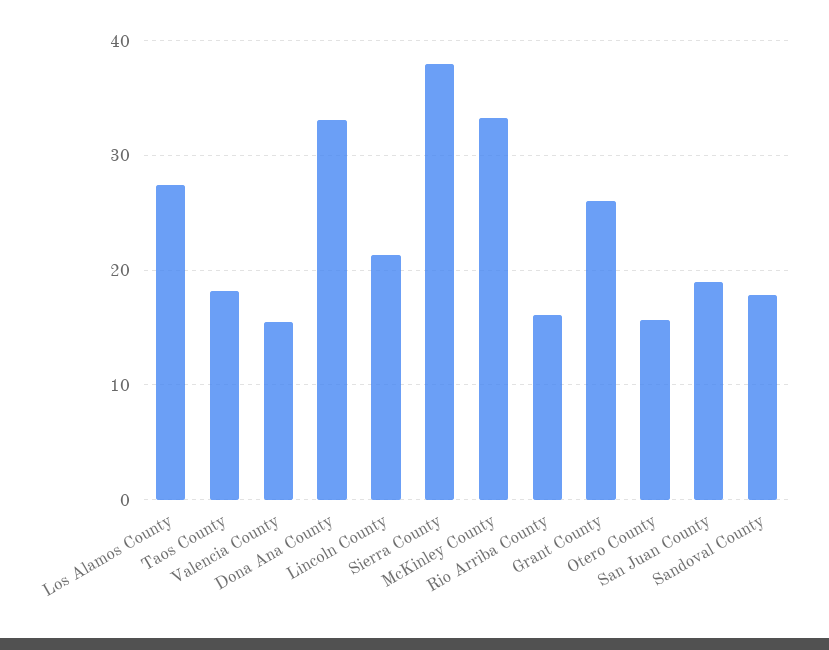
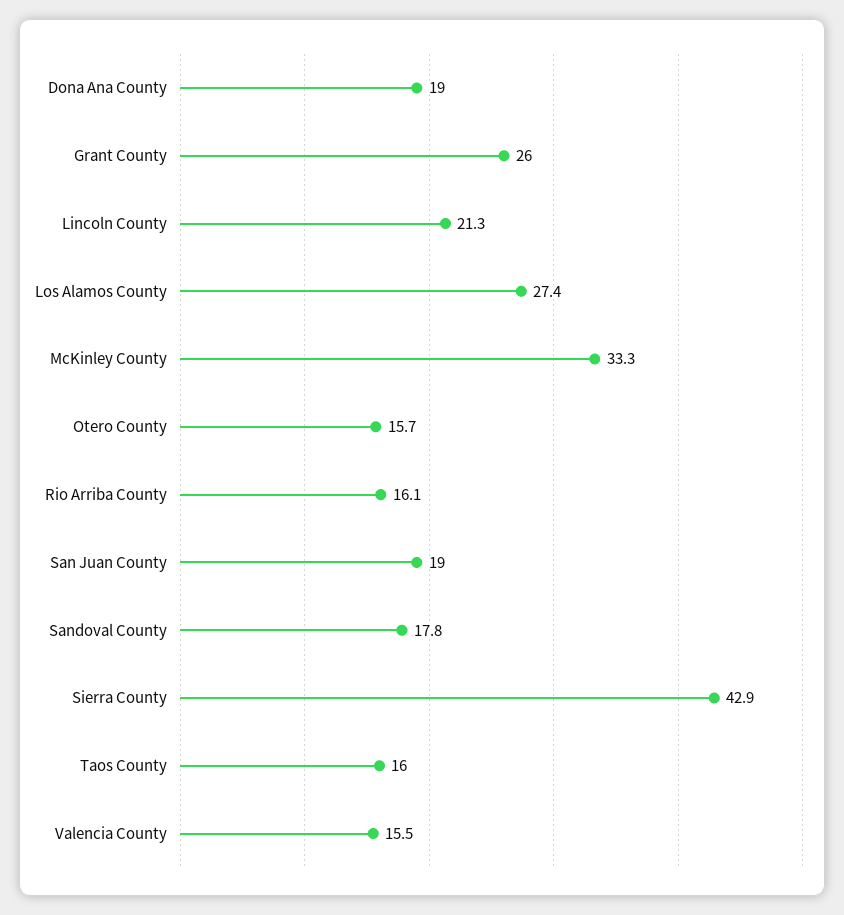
Taos County: 18 -> 16
Dona Ana County: 33 -> 19
Sierra County: 38 -> 42.9

